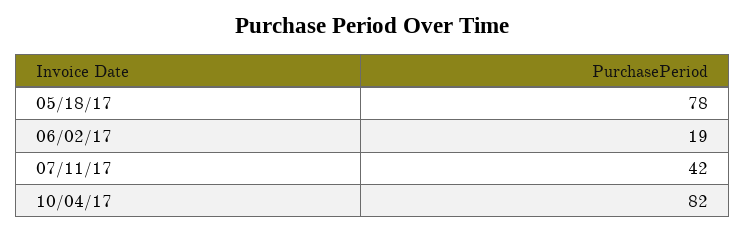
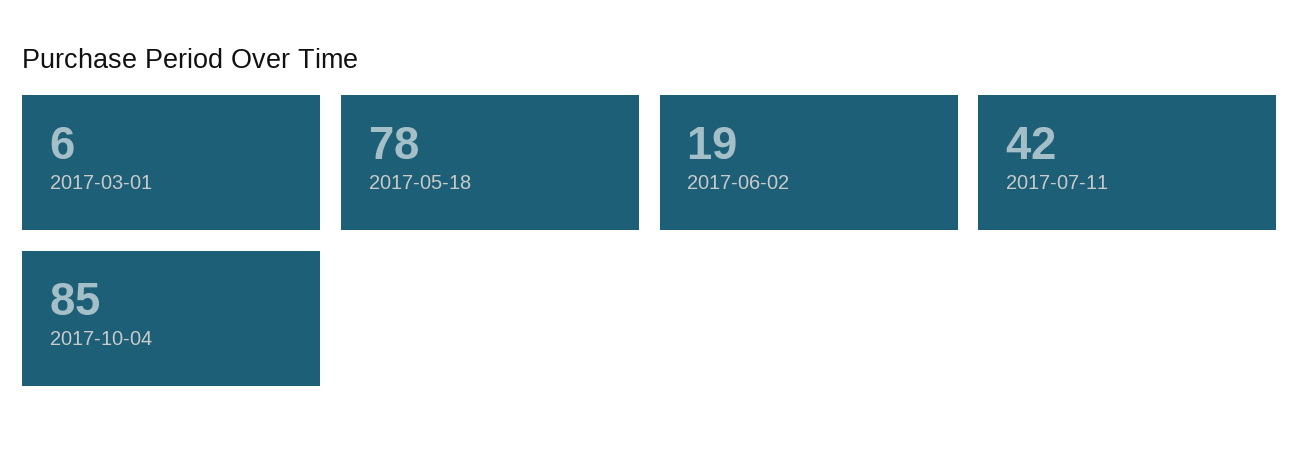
10/04/17: 82 -> 85
2017-03-01: none -> 6

